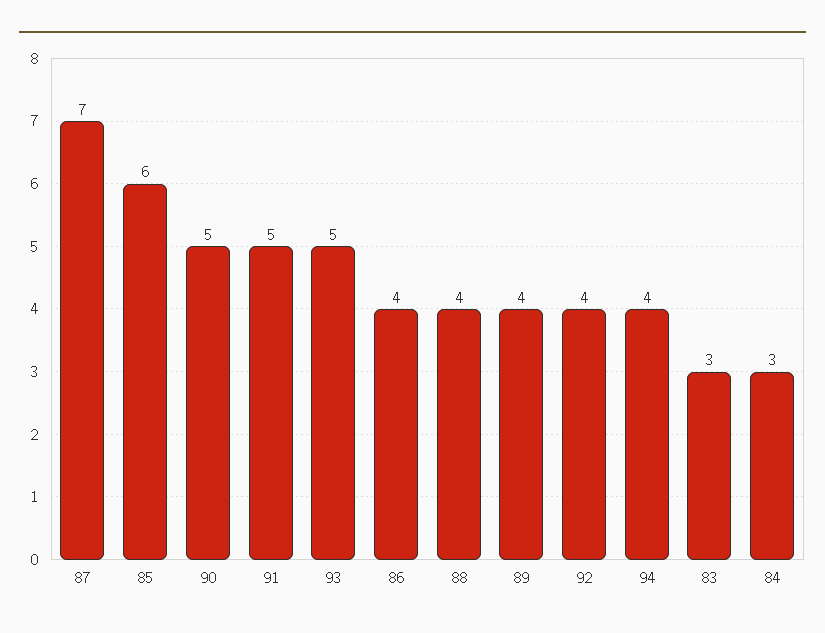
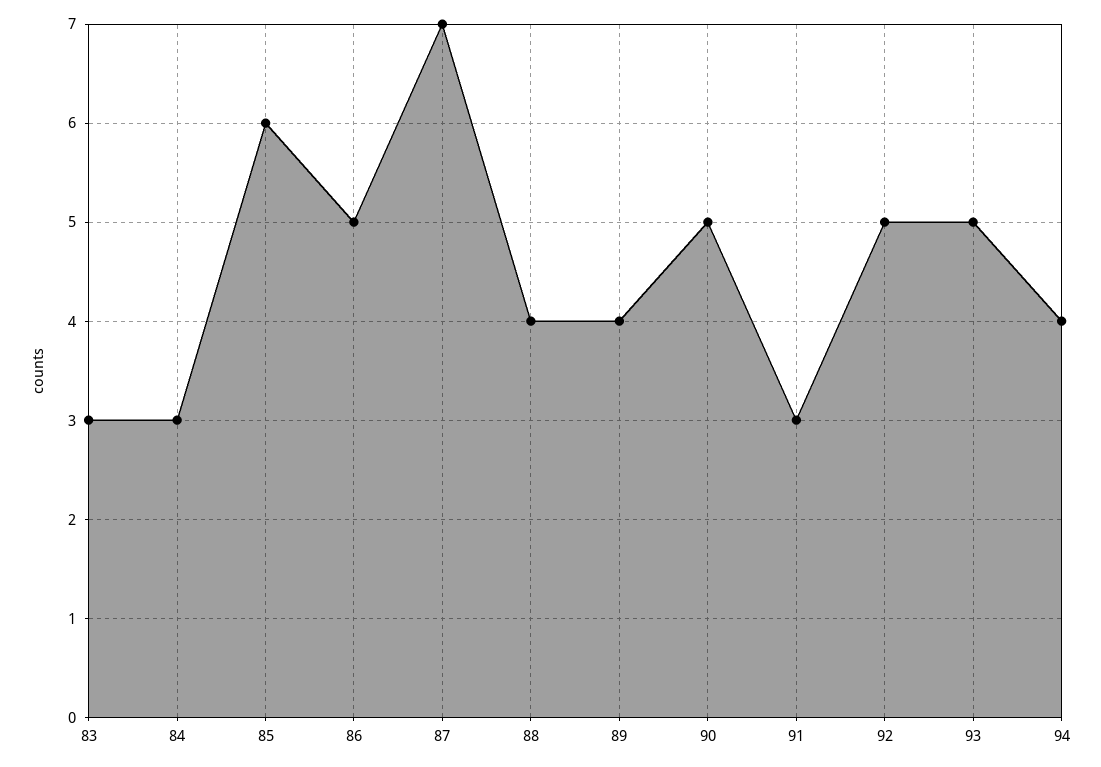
91: 5 -> 3
86: 4 -> 5
92: 4 -> 5

